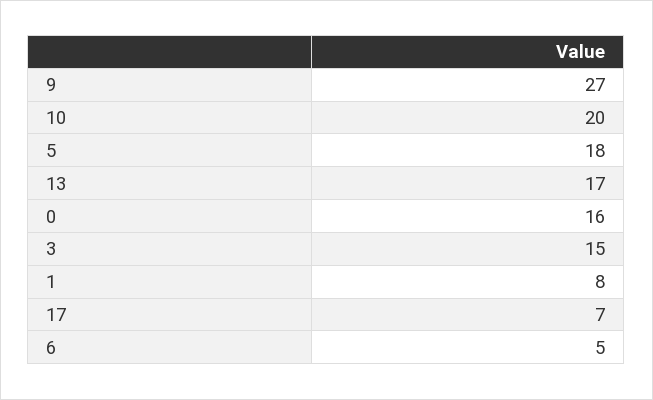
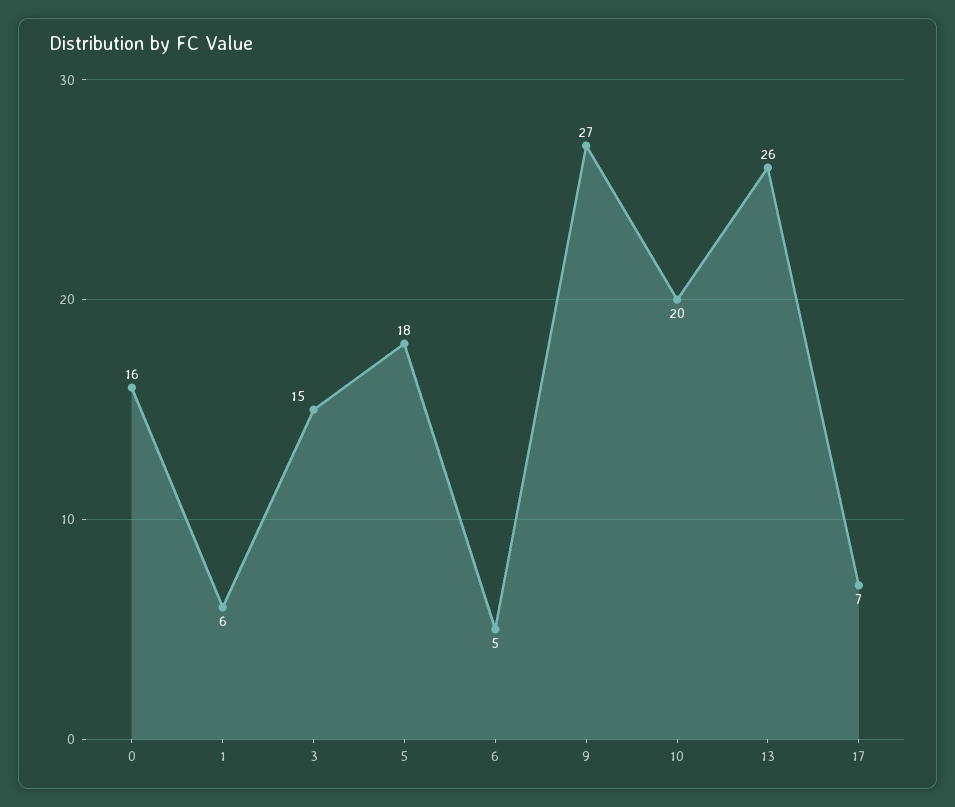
13: 17 -> 26
1: 8 -> 6

